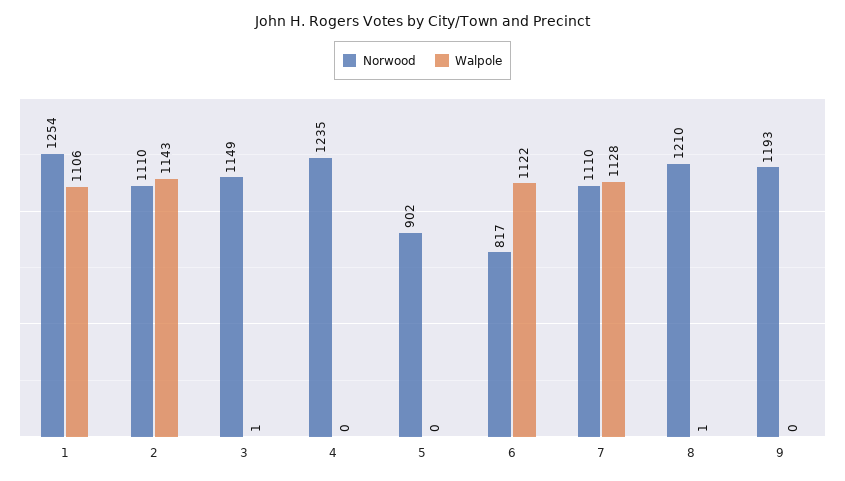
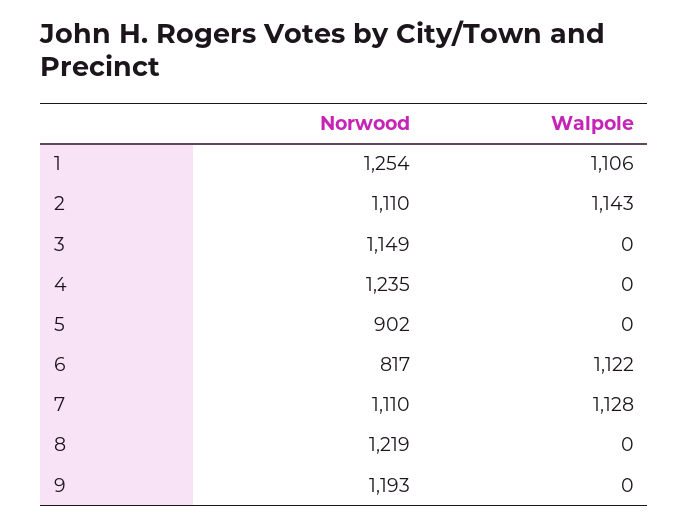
Walpole, 3: 1 -> 0
Norwood, 8: 1210 -> 1219
Walpole, 8: 1 -> 0

